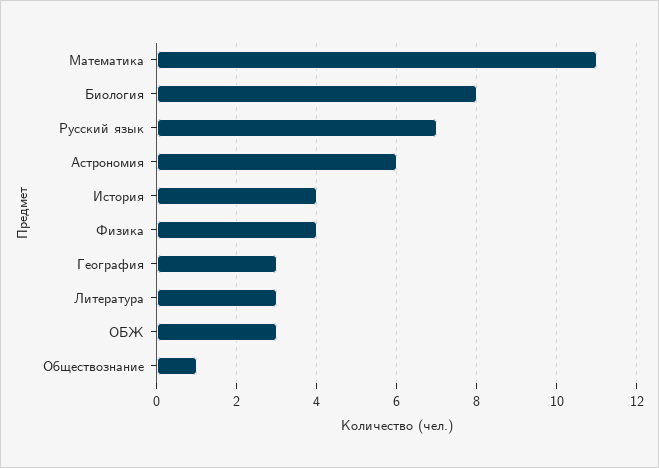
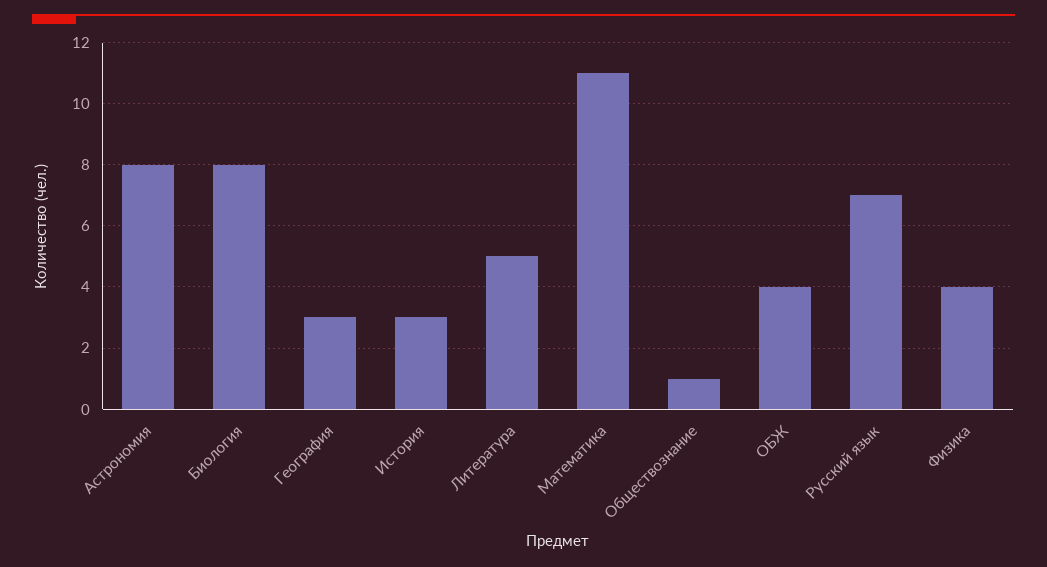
Астрономия: 6 -> 8
История: 4 -> 3
Литература: 3 -> 5
ОБЖ: 3 -> 4

